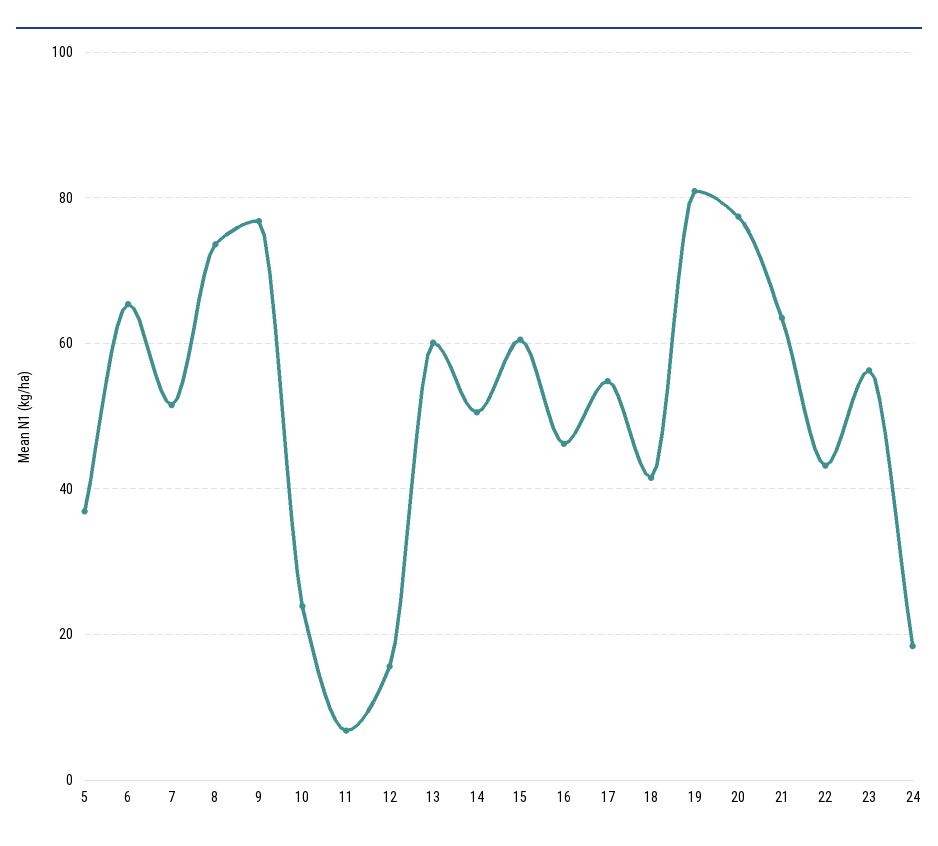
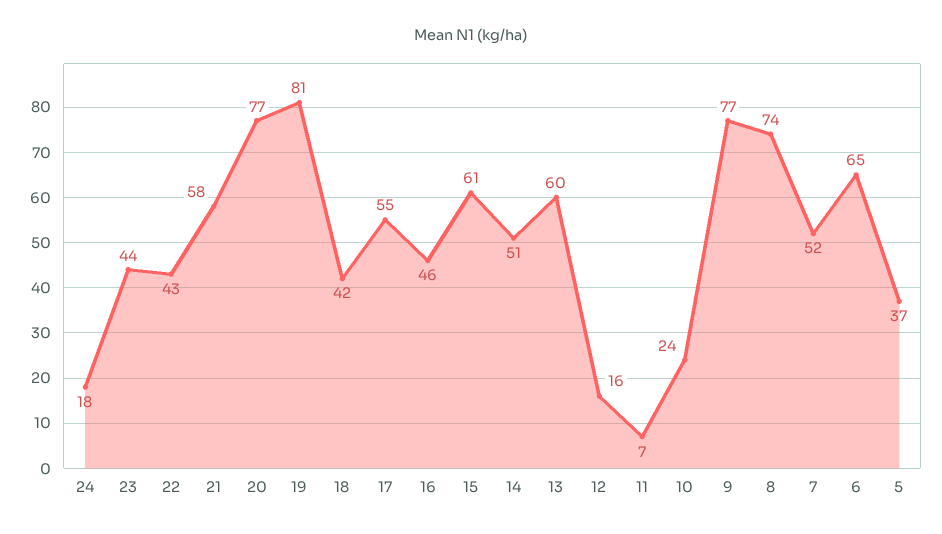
21: 64 -> 58
23: 56 -> 44

